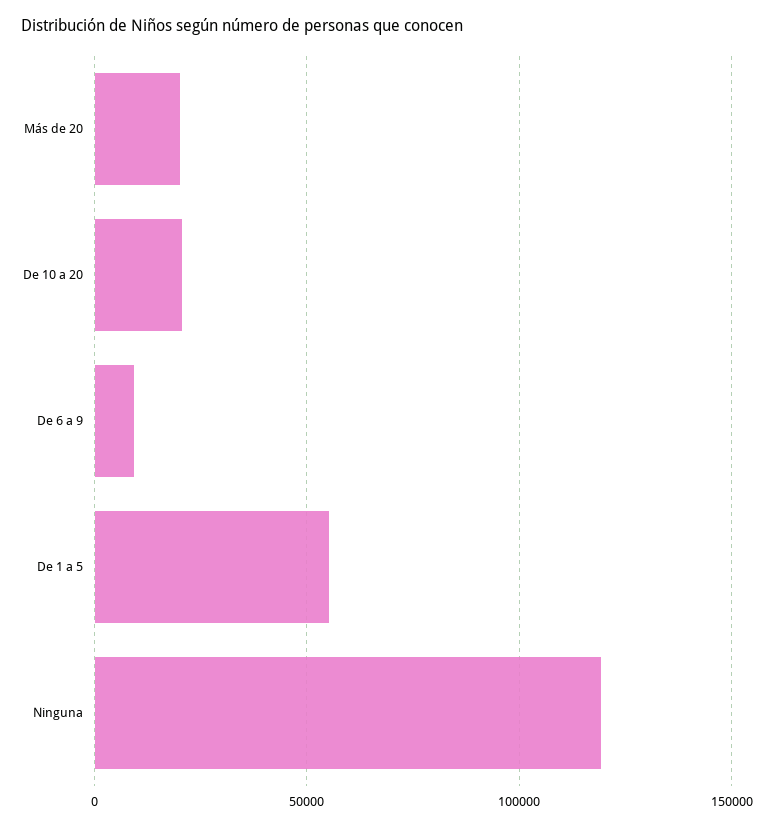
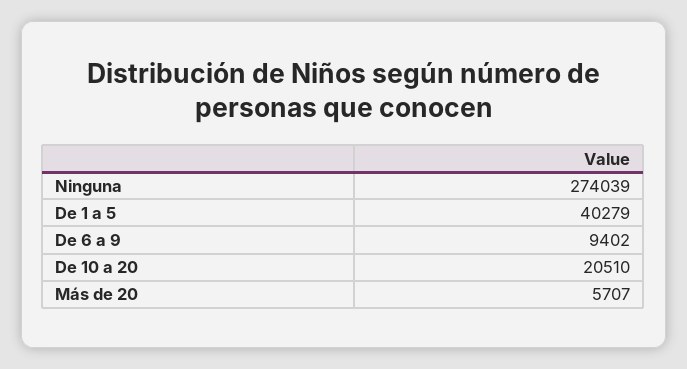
Más de 20: 20000 -> 5707
De 1 a 5: 55000 -> 40279
Ninguna: 120000 -> 274039

